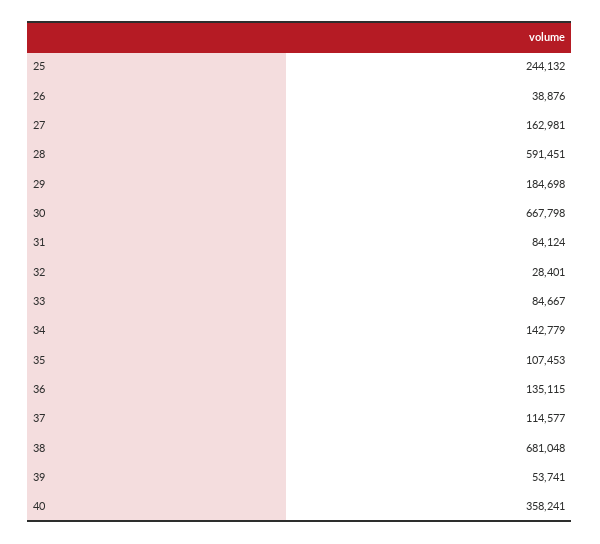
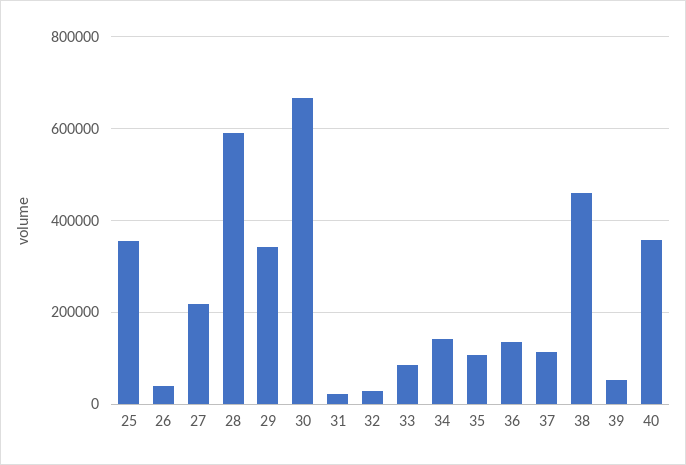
25: 244132 -> 360000
27: 162981 -> 220000
29: 184698 -> 340000
31: 84124 -> 20000
38: 681048 -> 460000

